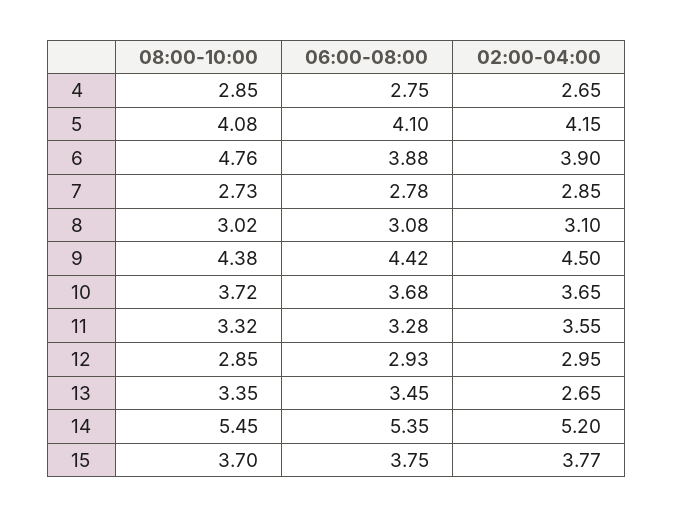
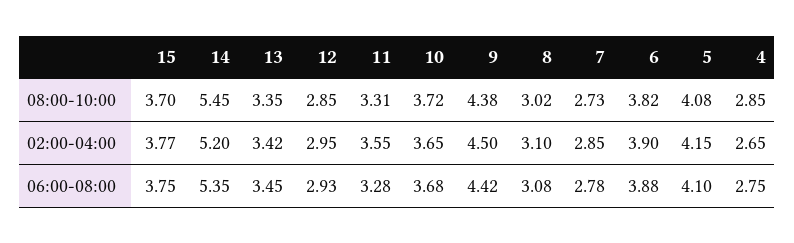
08:00-10:00, 6: 4.76 -> 3.82
08:00-10:00, 11: 3.32 -> 3.31
02:00-04:00, 13: 2.65 -> 3.42

